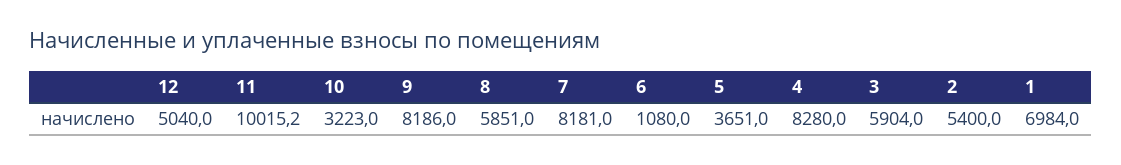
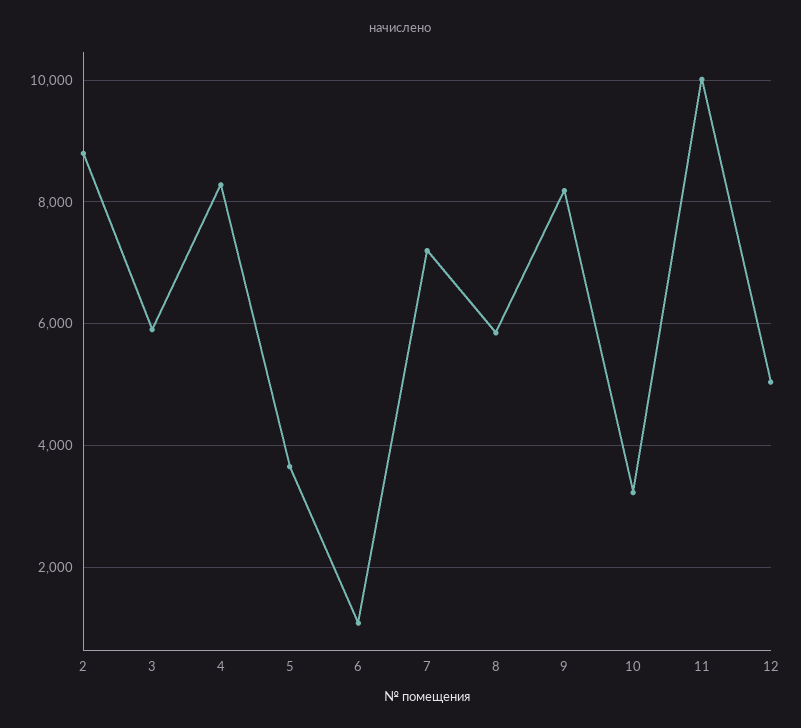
7: 8181 -> 7200
2: 5400 -> 8800
1: 6984 -> none

